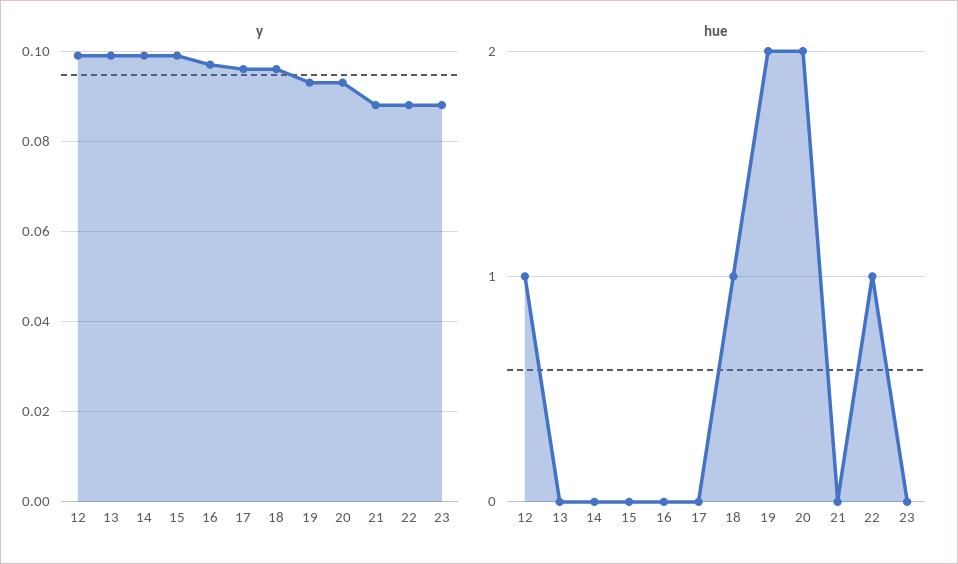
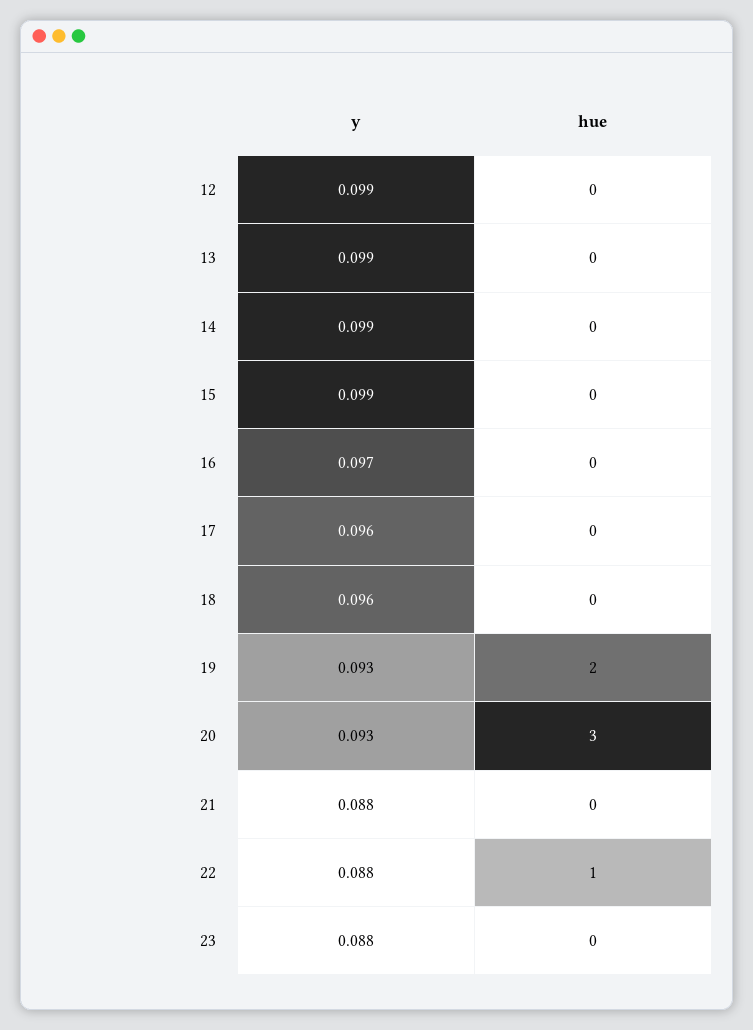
hue, 12: 1 -> 0
hue, 18: 1 -> 0
hue, 20: 2 -> 3

